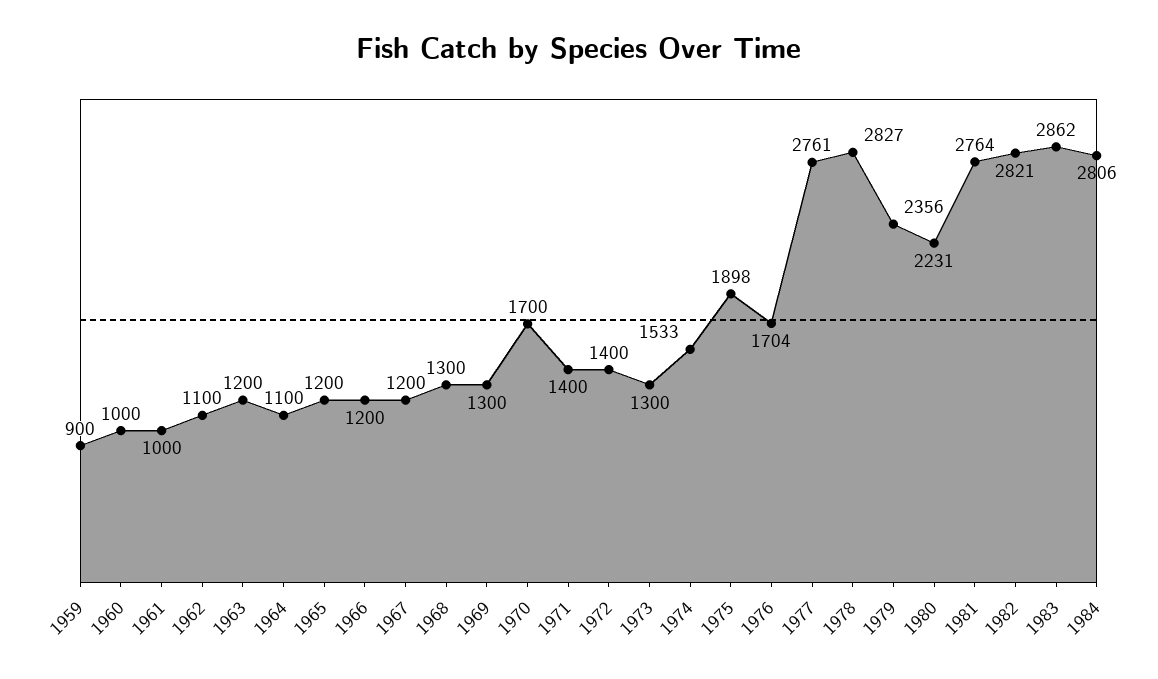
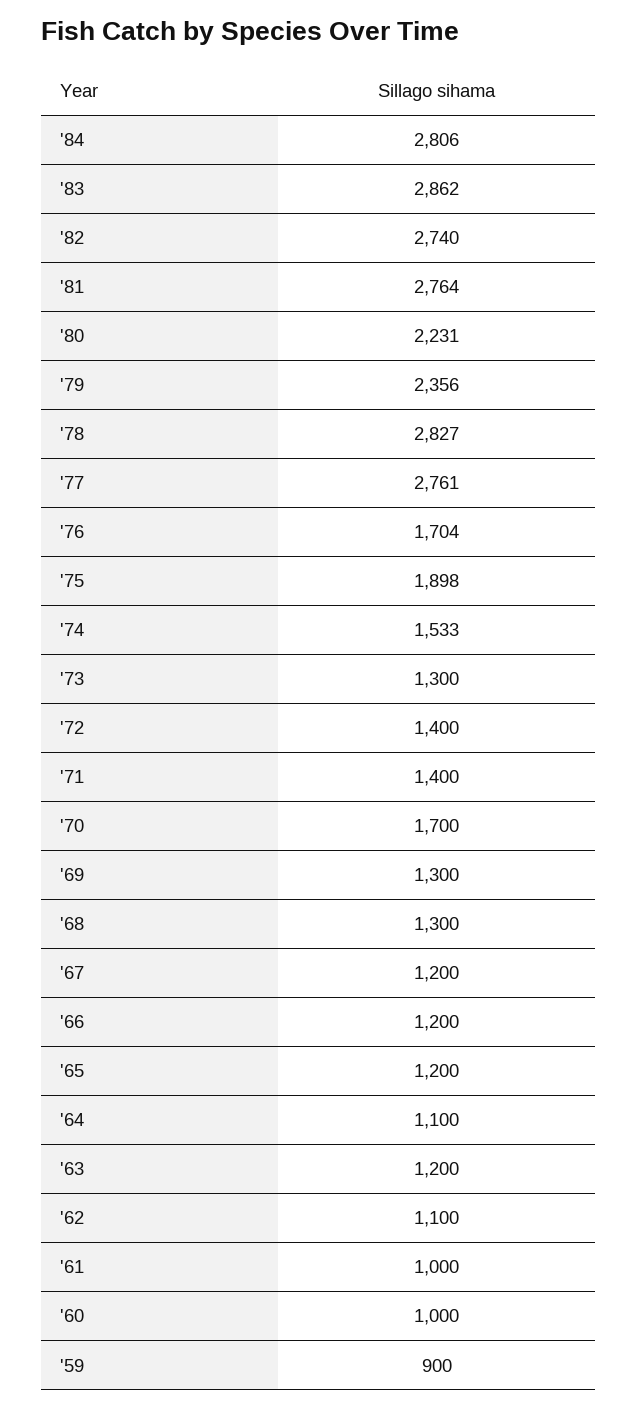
1982: 2821 -> 2740

